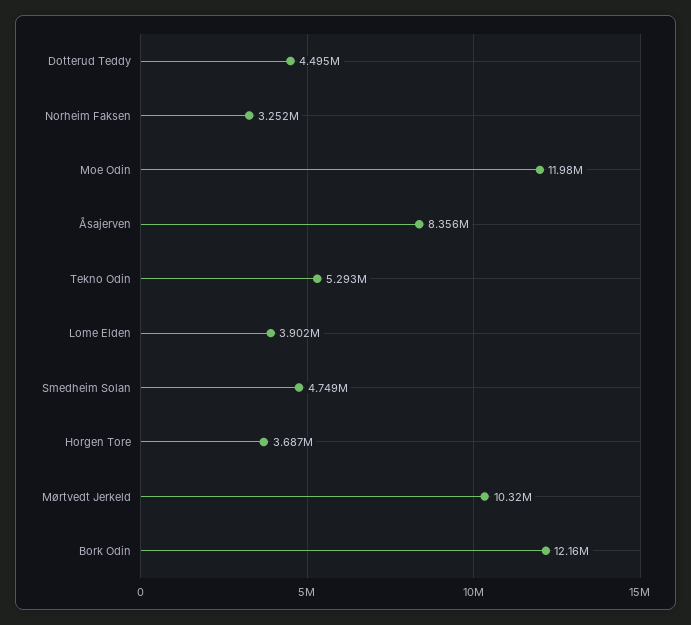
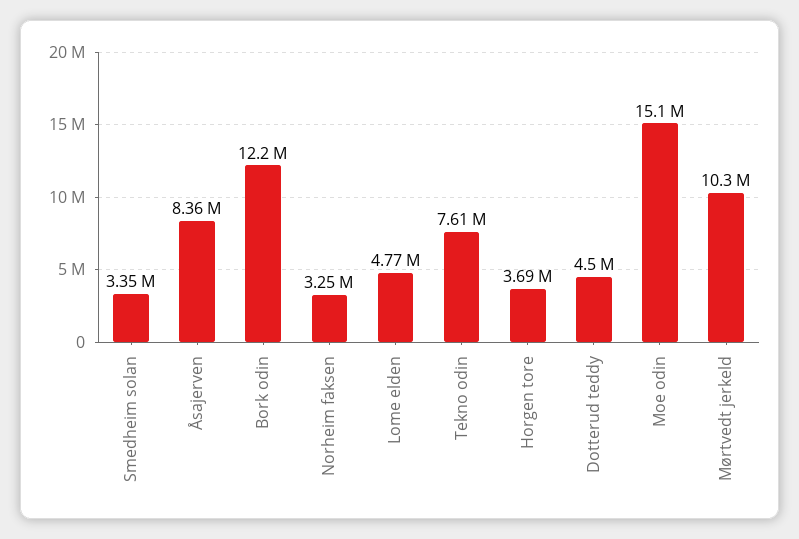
Moe Odin: 11980000 -> 15100000
Tekno Odin: 5293000 -> 7610000
Lome Elden: 3902000 -> 4770000
Smedheim Solan: 4749000 -> 3350000

